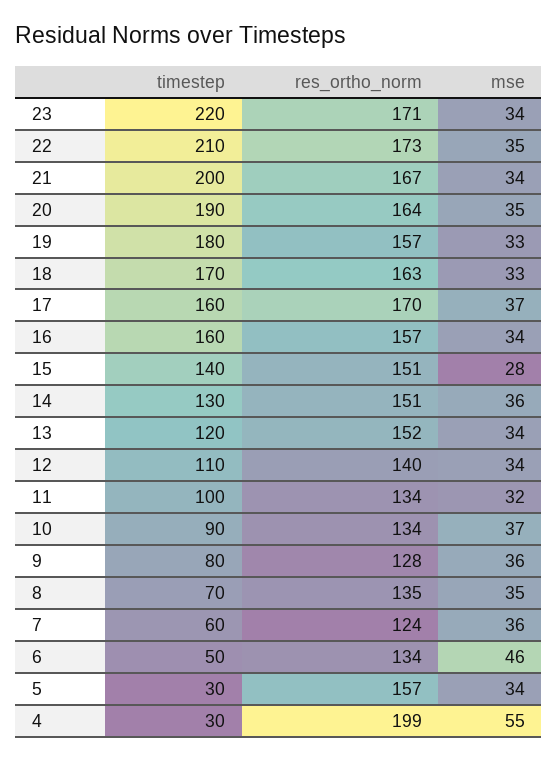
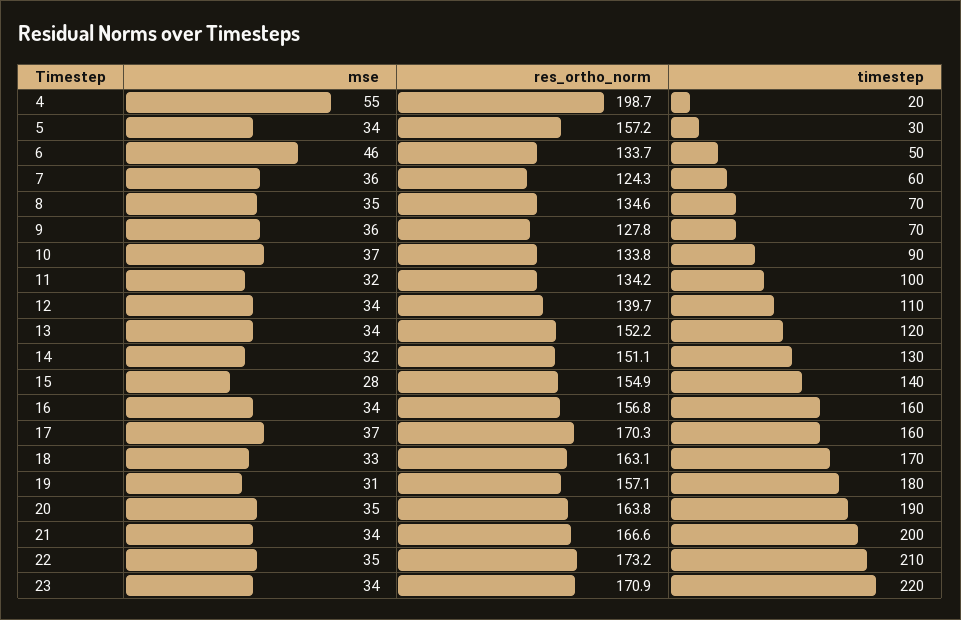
mse, 19: 33 -> 31
res_ortho_norm, 15: 151 -> 154.9
mse, 14: 36 -> 32
timestep, 9: 80 -> 70
timestep, 4: 30 -> 20

